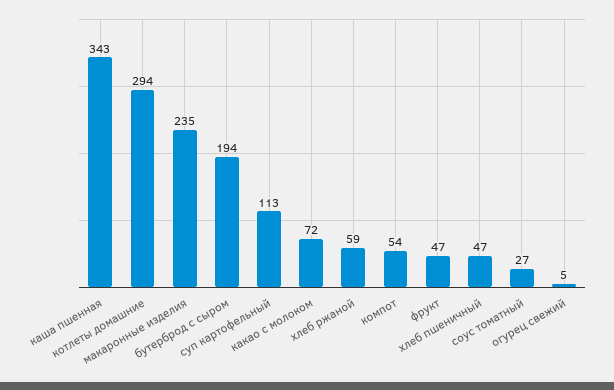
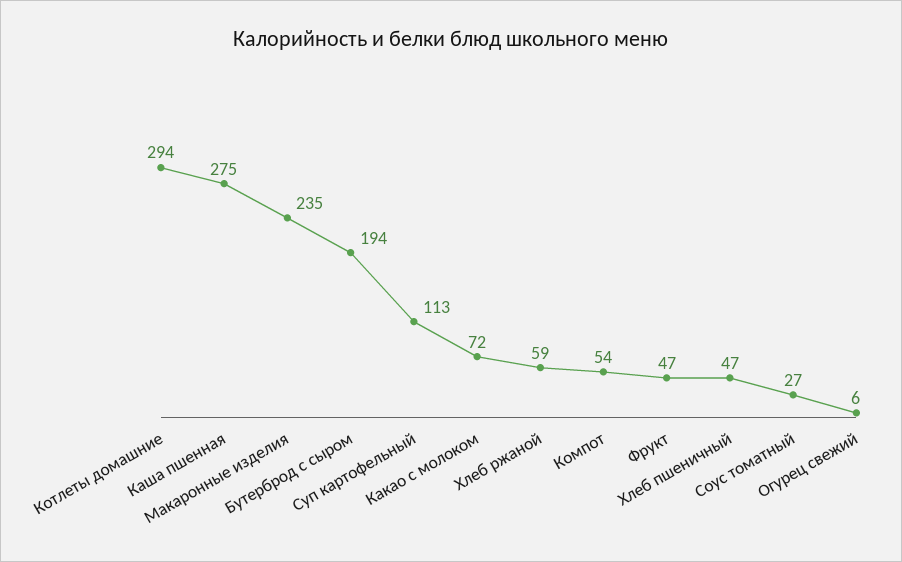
каша пшенная: 343 -> 275
огурец свежий: 5 -> 6

